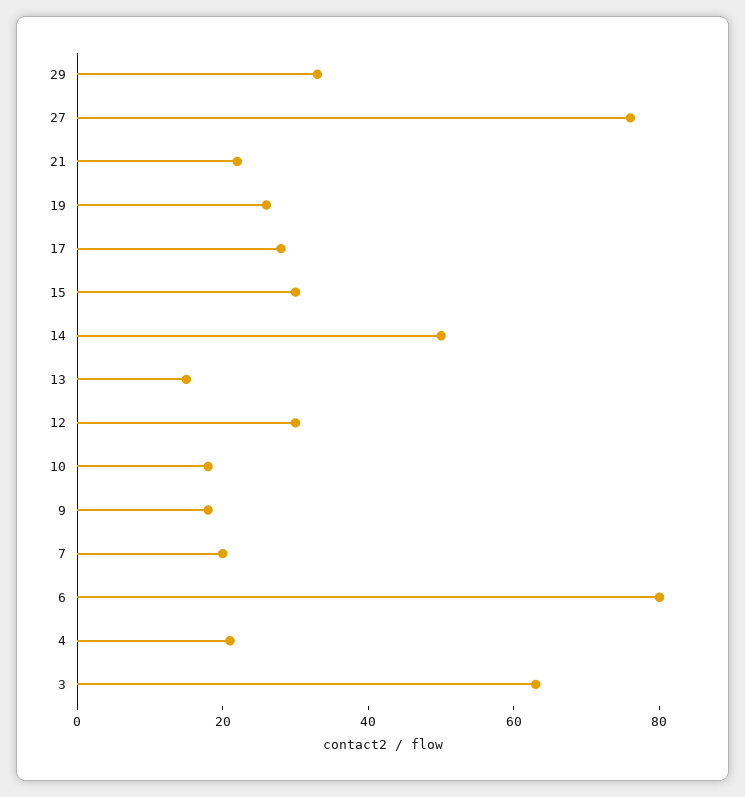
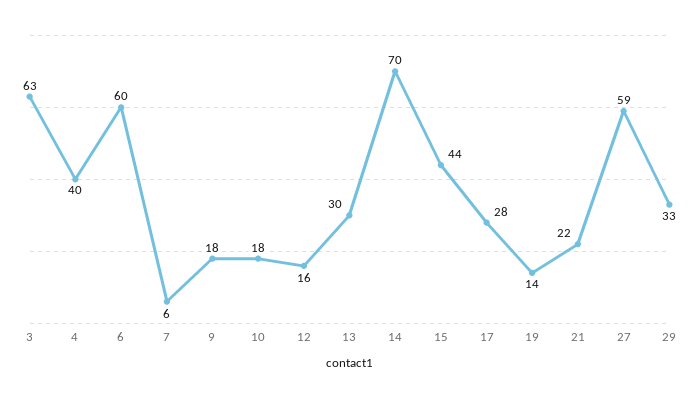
27: 75 -> 59
19: 25 -> 14
15: 30 -> 44
14: 50 -> 70
13: 15 -> 30
12: 30 -> 16
7: 20 -> 6
6: 80 -> 60
4: 20 -> 40

